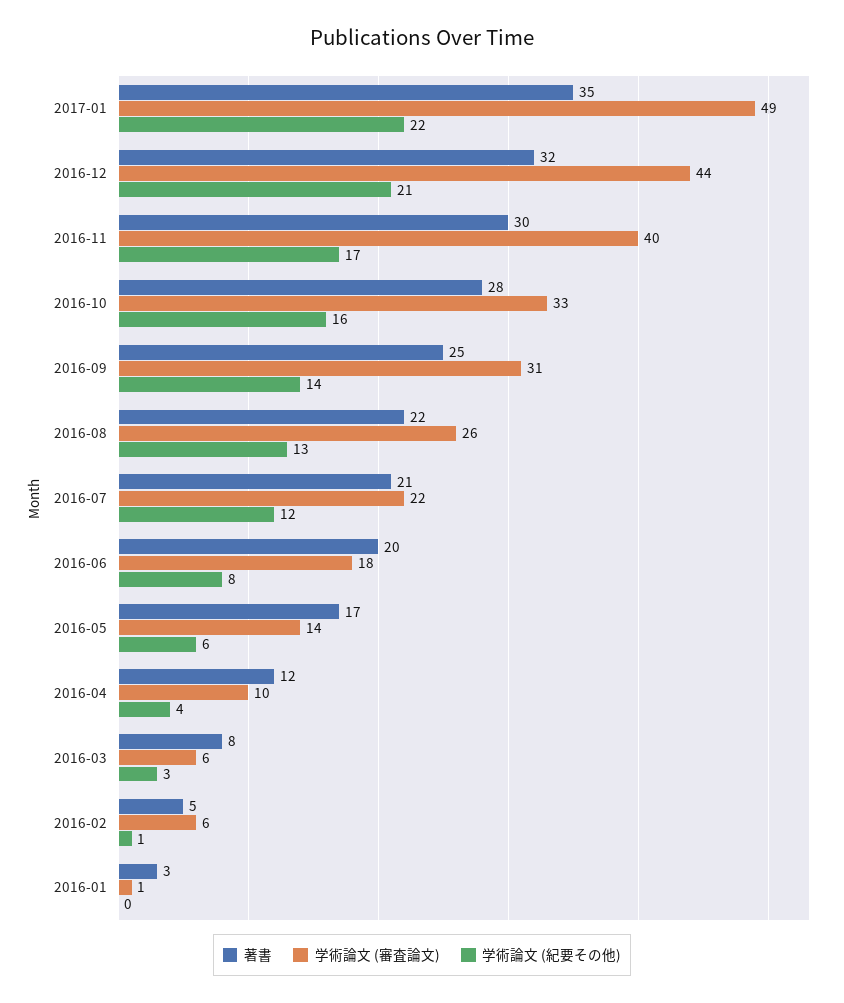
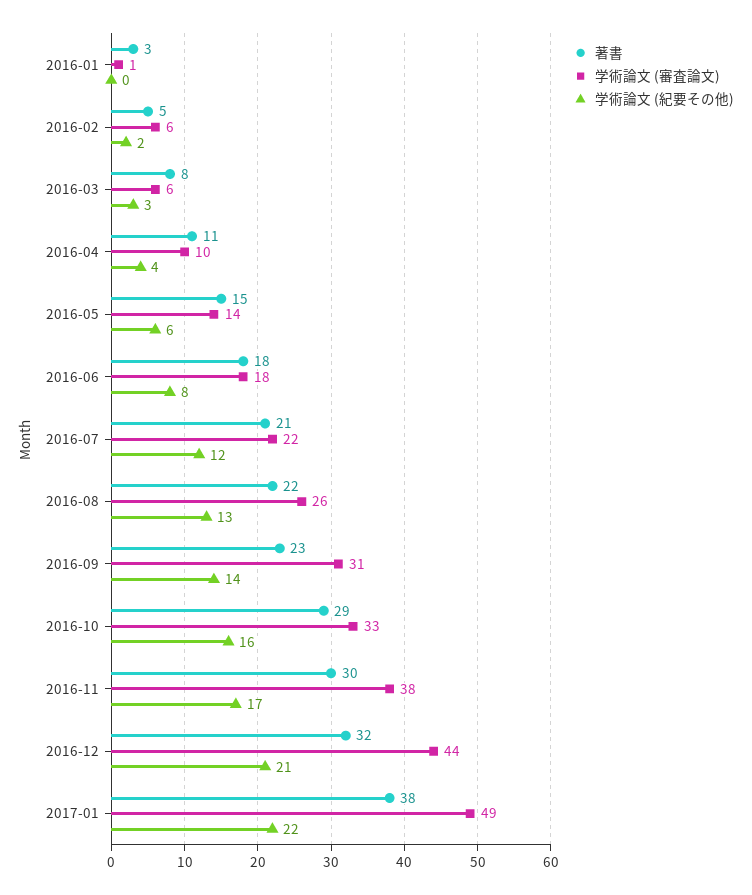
著書, 2017-01: 35 -> 38
学術論文 (審査論文), 2016-11: 40 -> 38
著書, 2016-10: 28 -> 29
著書, 2016-09: 25 -> 23
著書, 2016-06: 20 -> 18
著書, 2016-05: 17 -> 15
著書, 2016-04: 12 -> 11
学術論文 (紀要その他), 2016-02: 1 -> 2

